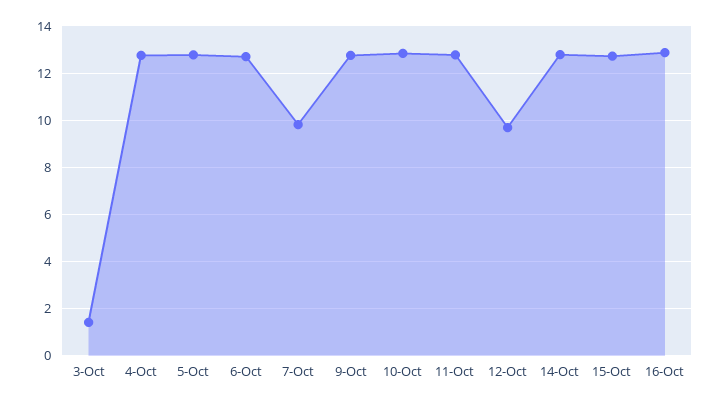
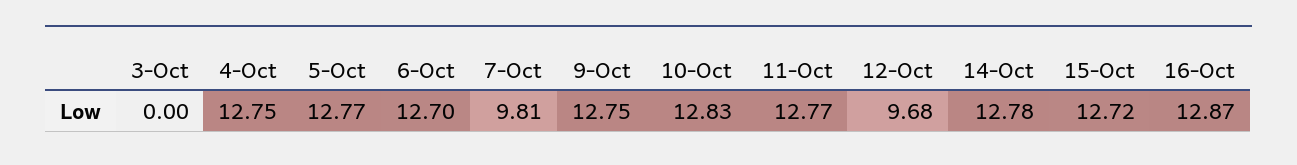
3-Oct: 1.5 -> 0

